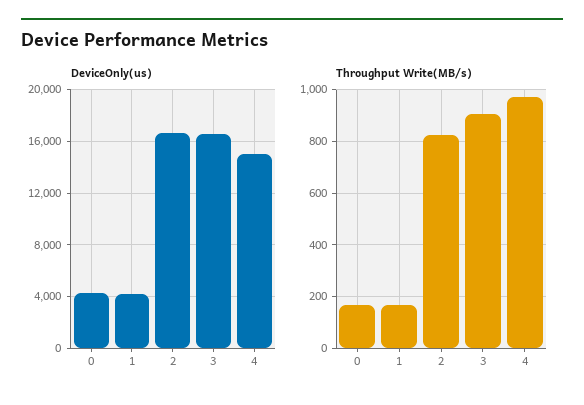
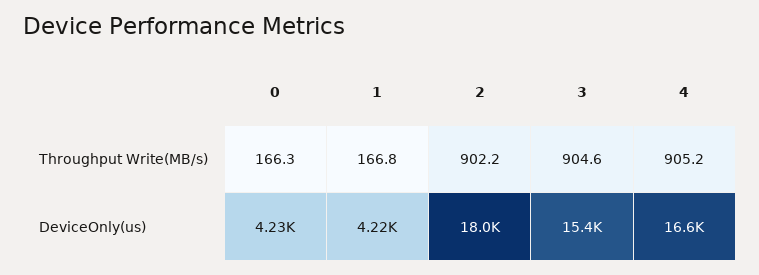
DeviceOnly(us), 2: 16500 -> 18000
DeviceOnly(us), 3: 16500 -> 15400
DeviceOnly(us), 4: 15000 -> 16600
Throughput Write(MB/s), 2: 825 -> 902.2
Throughput Write(MB/s), 4: 975 -> 905.2

